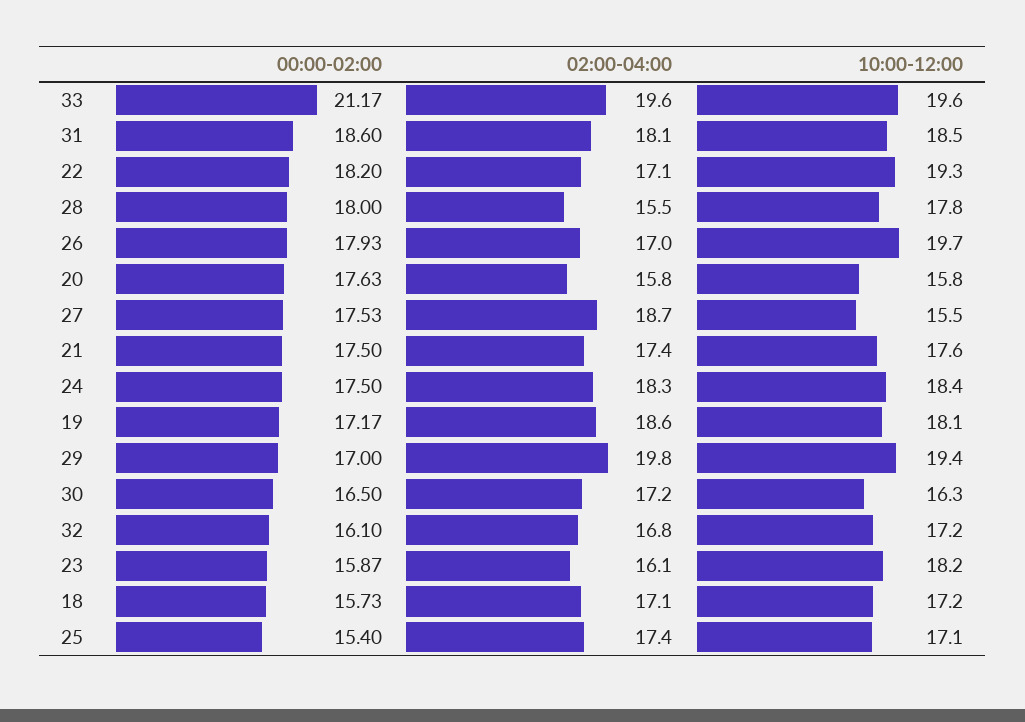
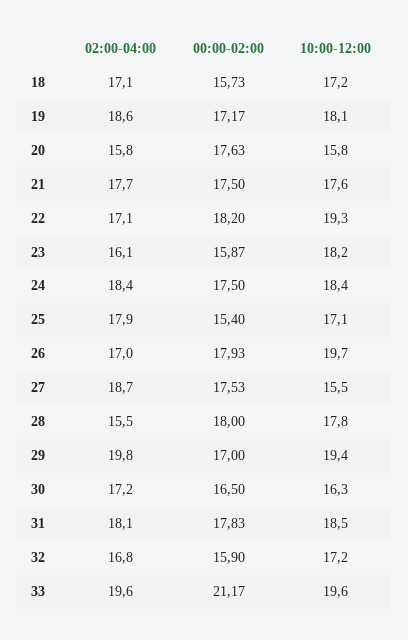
00:00-02:00, 31: 18.6 -> 17.83
02:00-04:00, 21: 17.4 -> 17.7
02:00-04:00, 24: 18.3 -> 18.4
00:00-02:00, 32: 16.1 -> 15.9
02:00-04:00, 25: 17.4 -> 17.9

